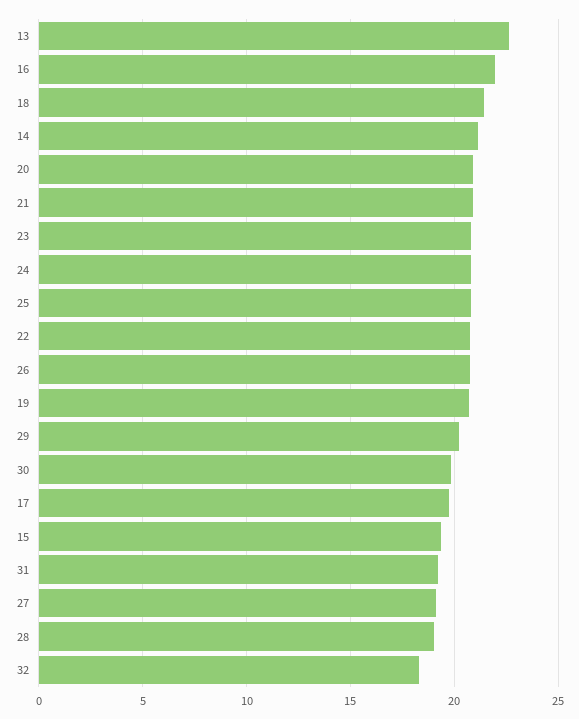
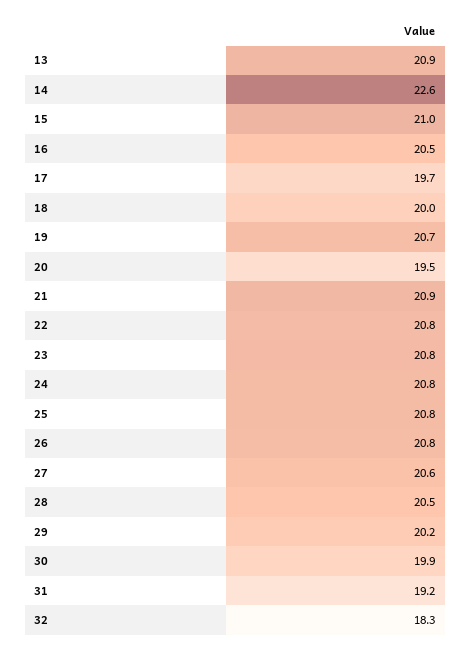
13: 22.5 -> 20.9
16: 22 -> 20.5
18: 21.5 -> 20
14: 21 -> 22.6
20: 21 -> 19.5
15: 19.5 -> 21
27: 19 -> 20.6
28: 19 -> 20.5

